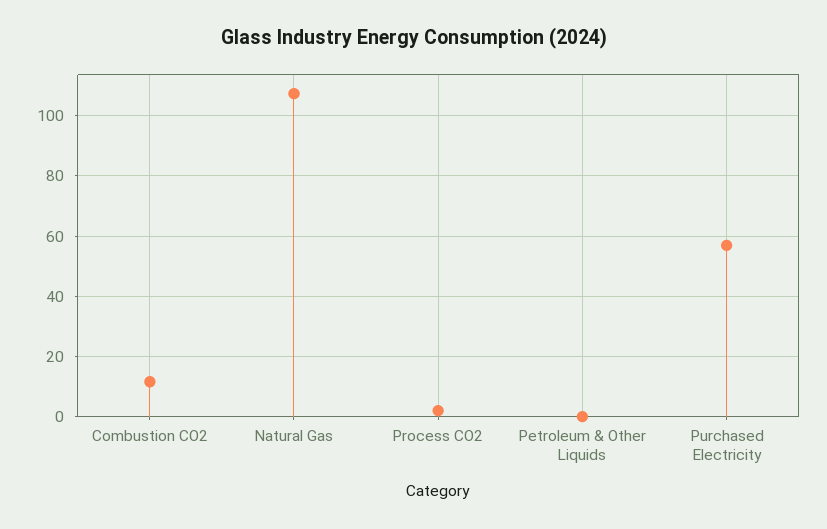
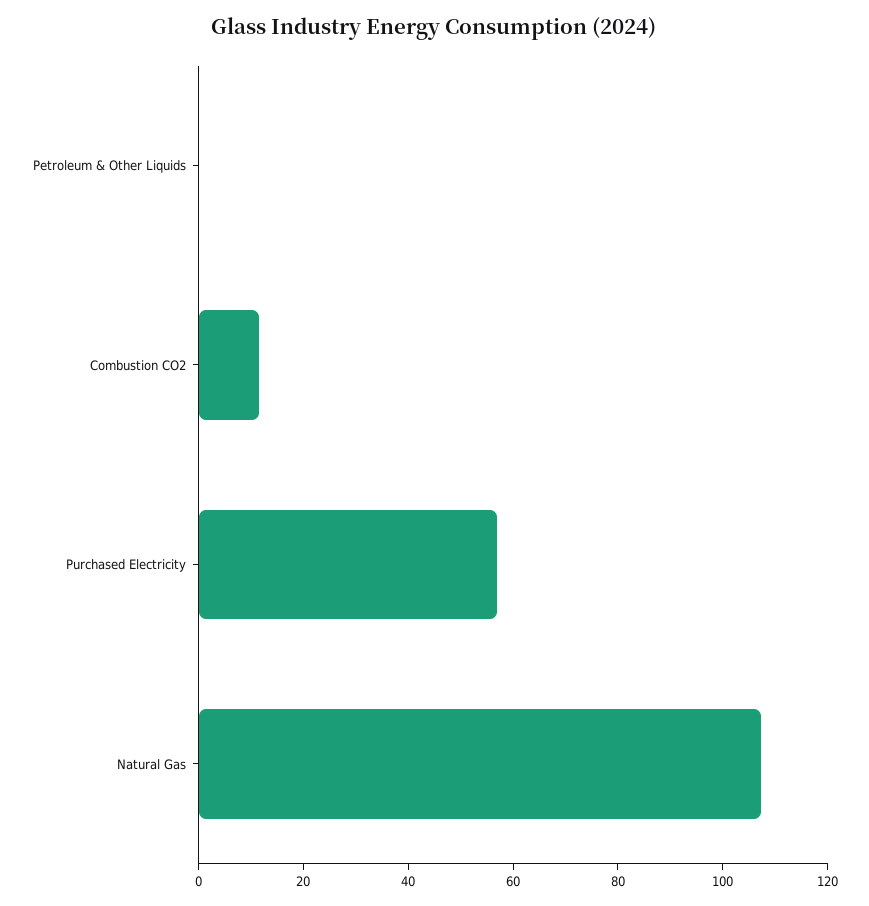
Process CO2: 2 -> none

